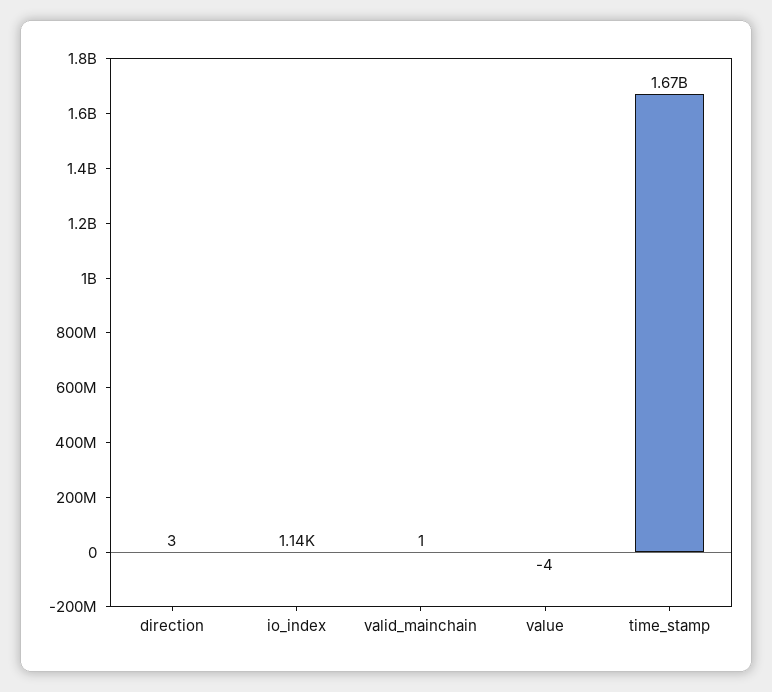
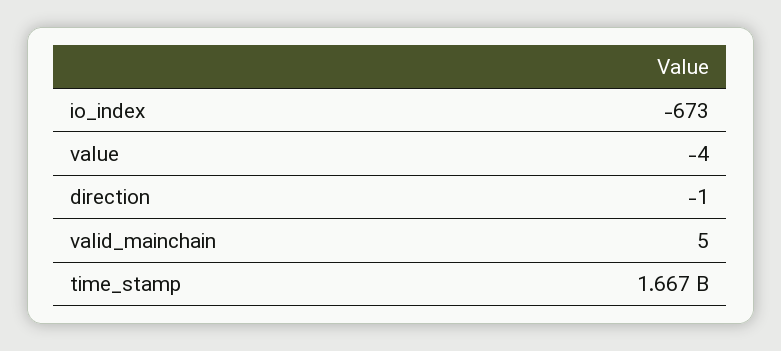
direction: 3 -> -1
io_index: 1140 -> -673
valid_mainchain: 1 -> 5

